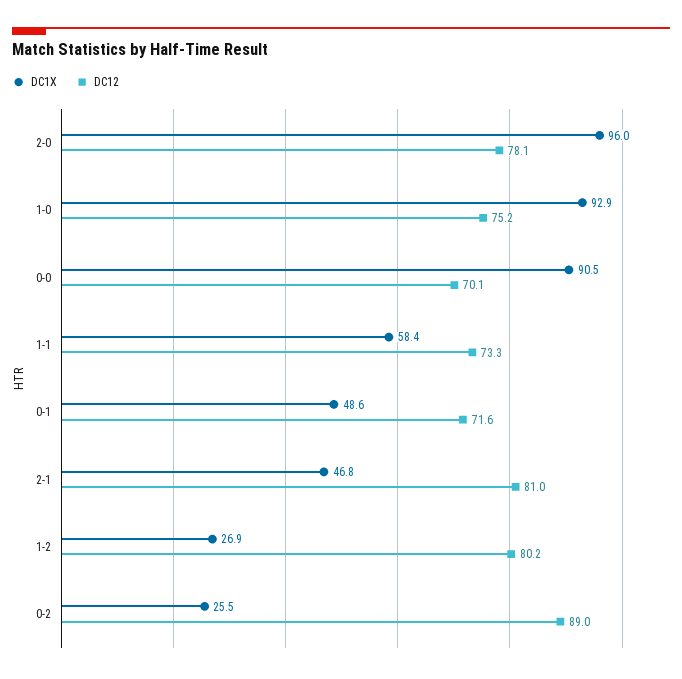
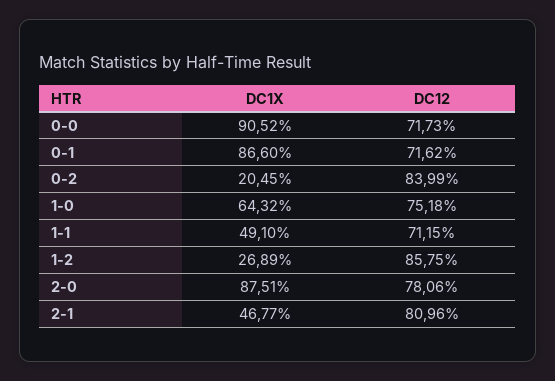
DC1X, 2-0: 96 -> 87.51
DC1X, 1-0: 92.9 -> 64.32
DC12, 0-0: 70.1 -> 71.73
DC1X, 1-1: 58.4 -> 49.1
DC12, 1-1: 73.3 -> 71.15
DC1X, 0-1: 48.6 -> 86.6
DC12, 1-2: 80.2 -> 85.75
DC1X, 0-2: 25.5 -> 20.45
DC12, 0-2: 89 -> 83.99

